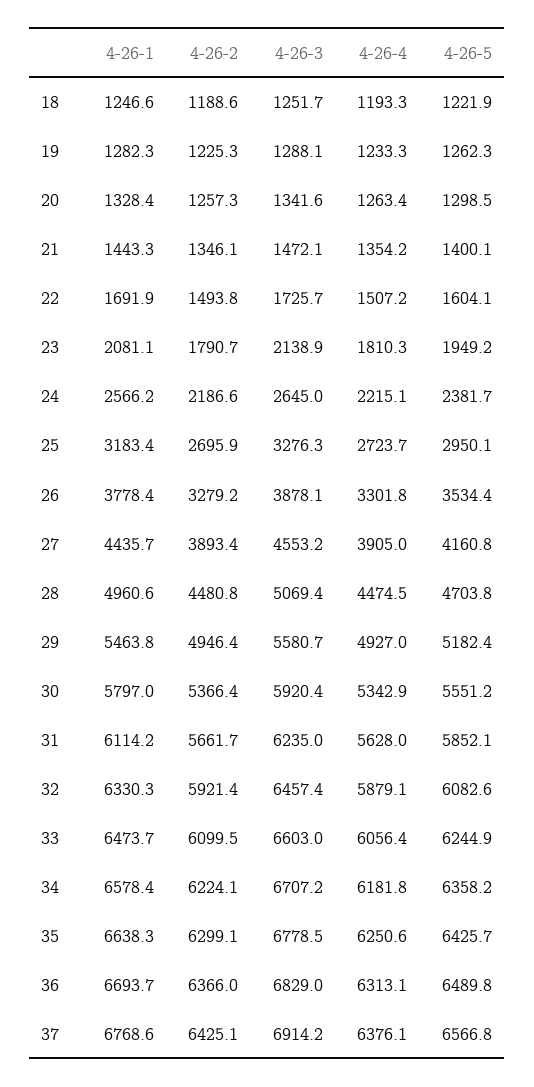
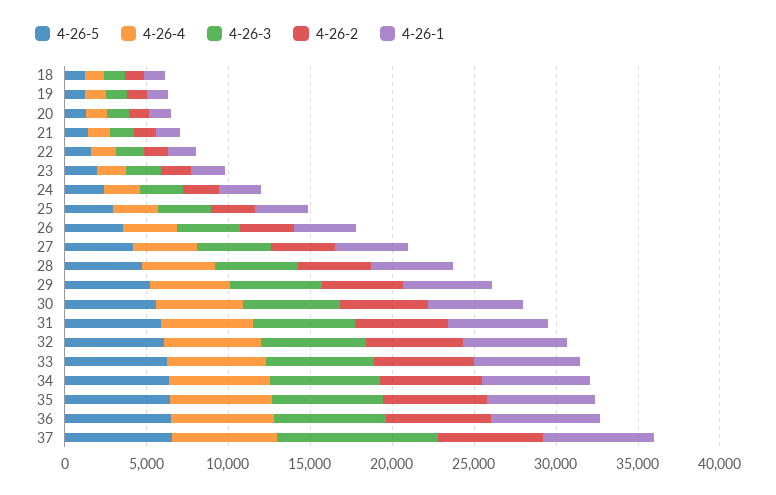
4-26-3, 37: 6914.2 -> 10000

